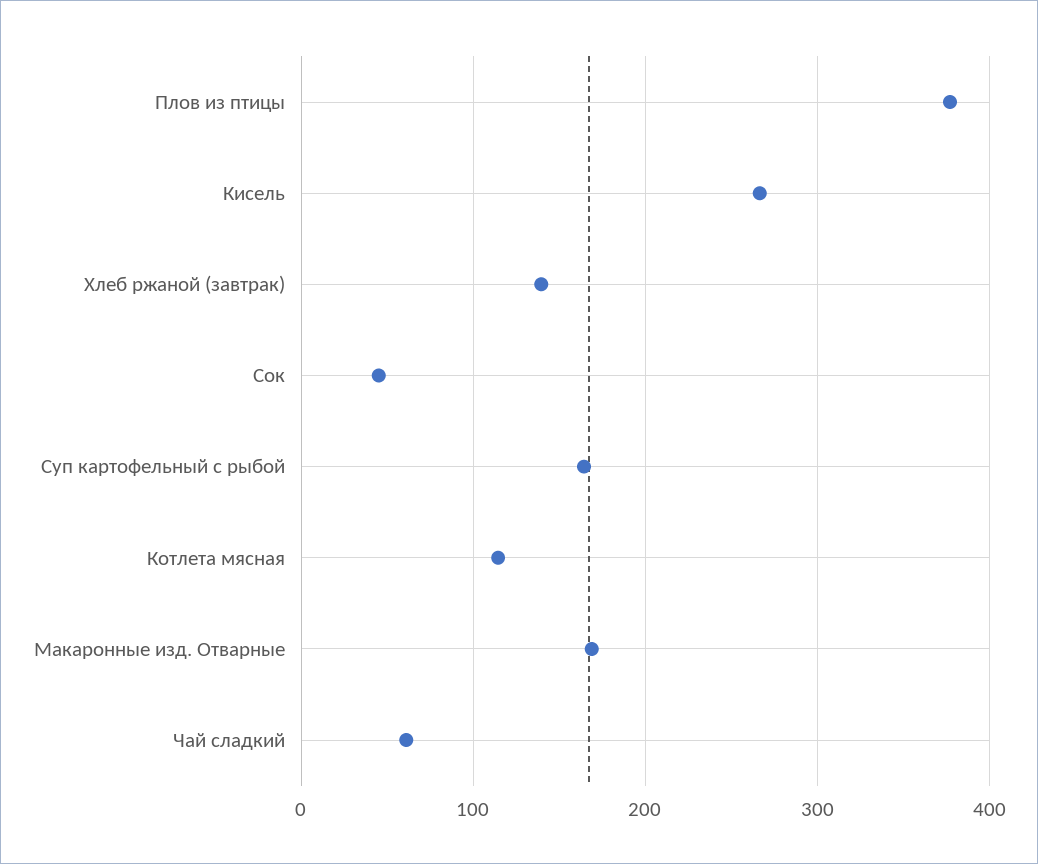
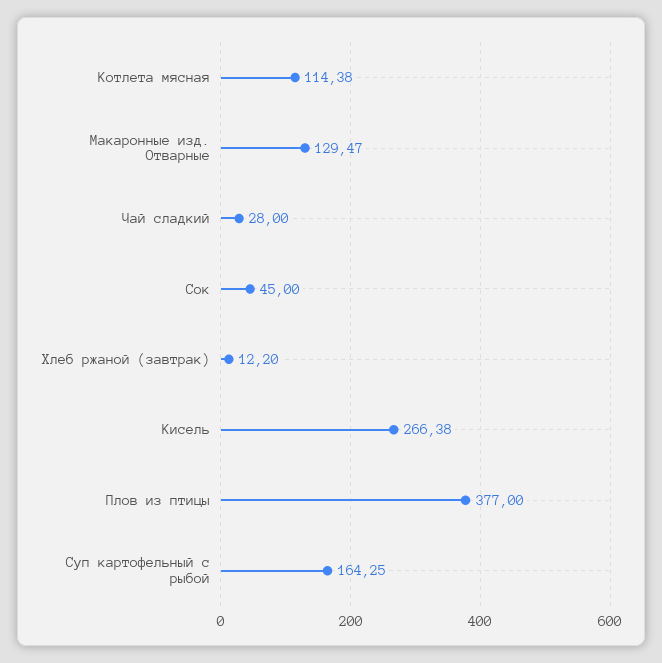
Хлеб ржаной (завтрак): 140 -> 12.2
Макаронные изд. Отварные: 170 -> 129.47
Чай сладкий: 60 -> 28

